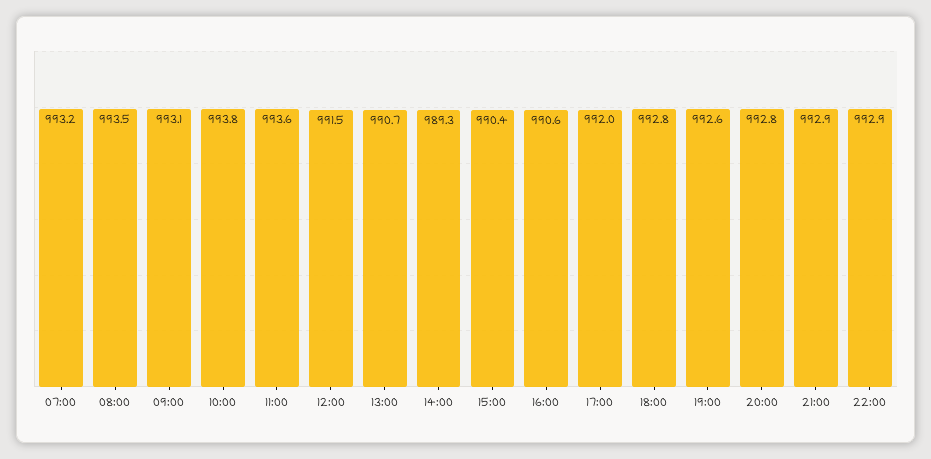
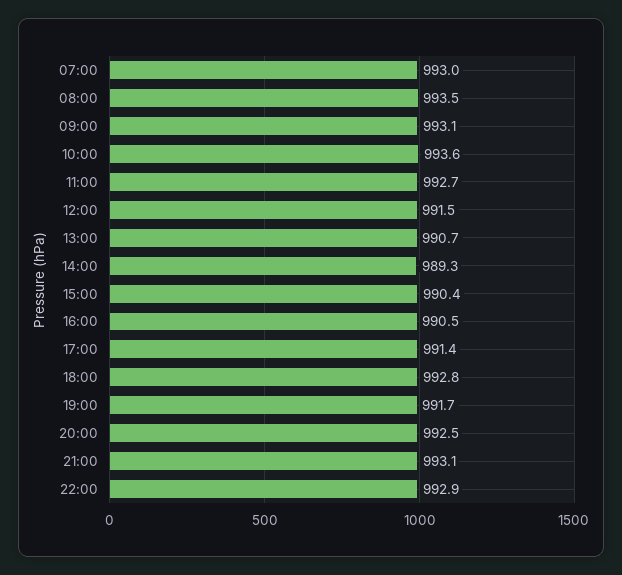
07:00: 993.2 -> 993
10:00: 993.8 -> 993.6
11:00: 993.6 -> 992.7
16:00: 990.6 -> 990.5
17:00: 992 -> 991.4
19:00: 992.6 -> 991.7
20:00: 992.8 -> 992.5
21:00: 992.9 -> 993.1

